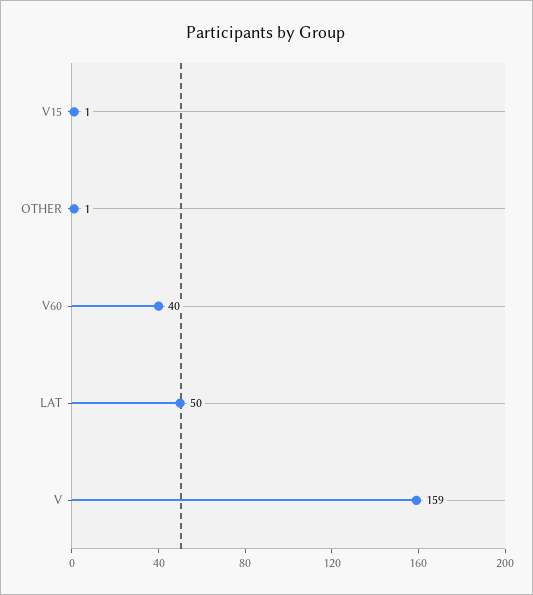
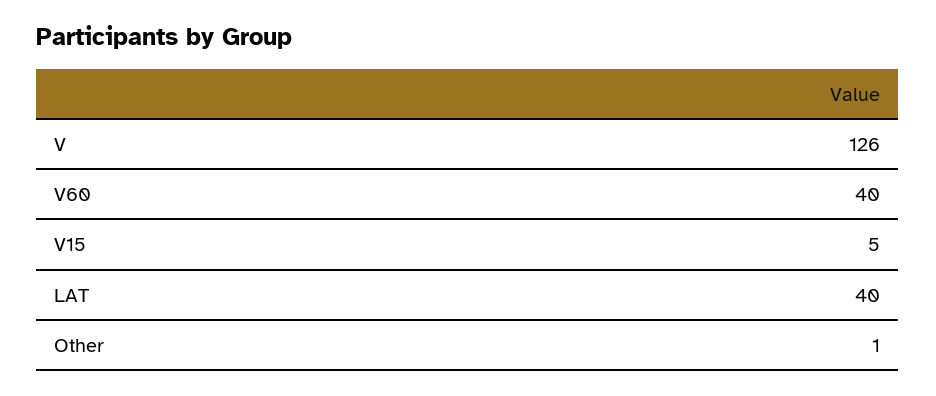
V15: 1 -> 5
LAT: 50 -> 40
V: 159 -> 126

